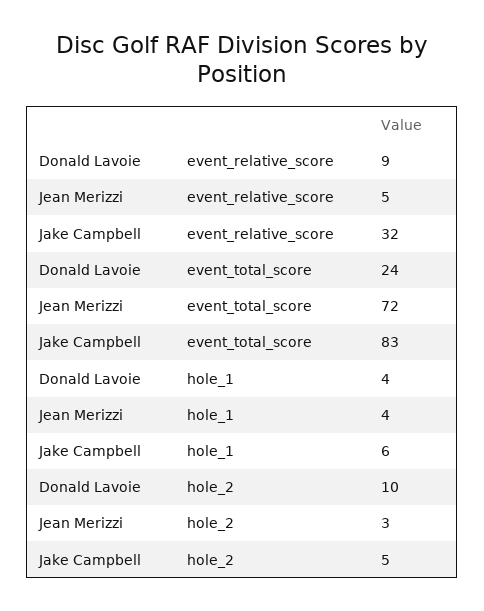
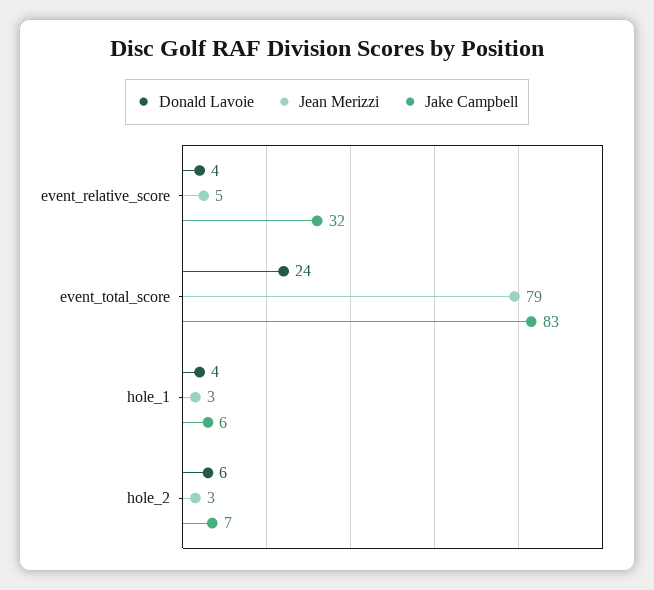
Donald Lavoie, event_relative_score: 9 -> 4
Jean Merizzi, event_total_score: 72 -> 79
Jean Merizzi, hole_1: 4 -> 3
Donald Lavoie, hole_2: 10 -> 6
Jake Campbell, hole_2: 5 -> 7

